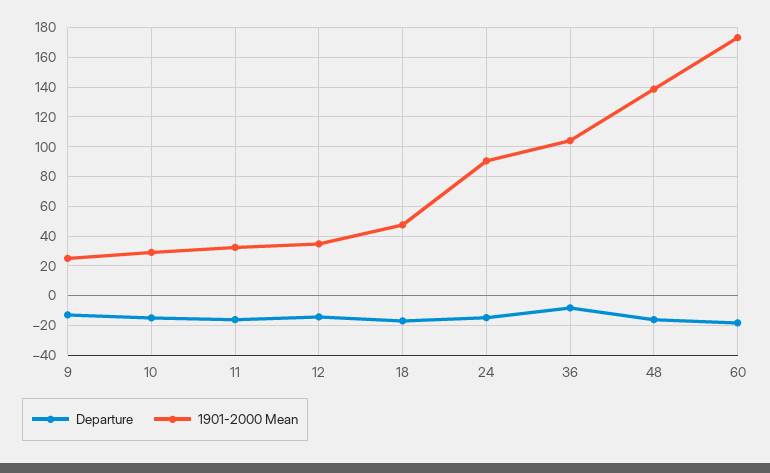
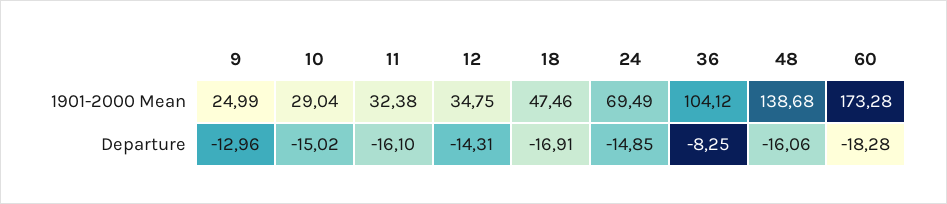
1901-2000 Mean, 24: 90 -> 69.49

